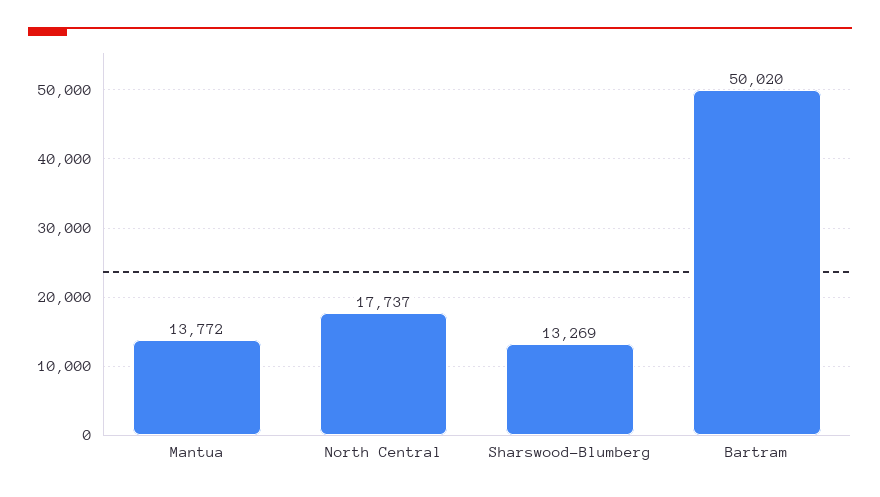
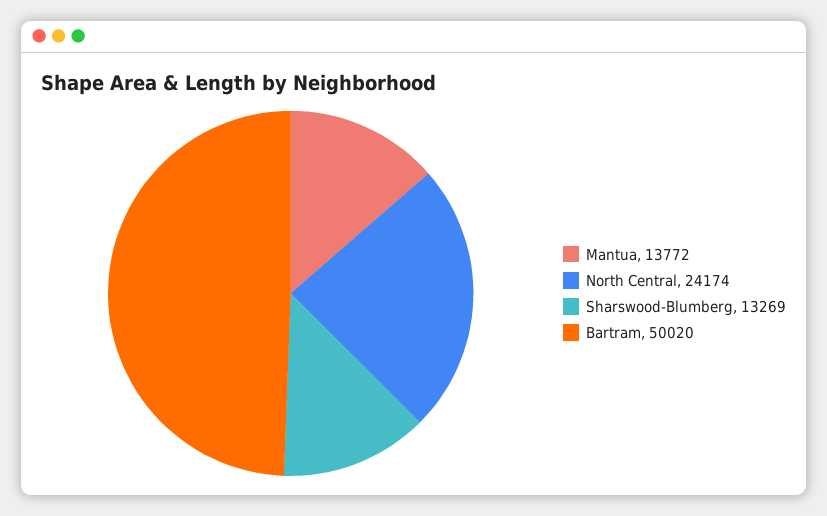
North Central: 17737 -> 24174

